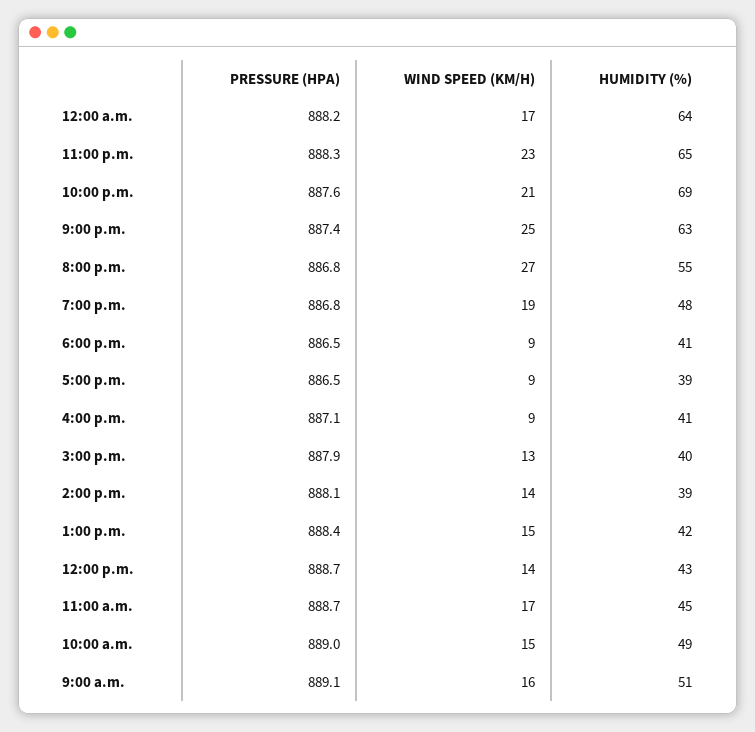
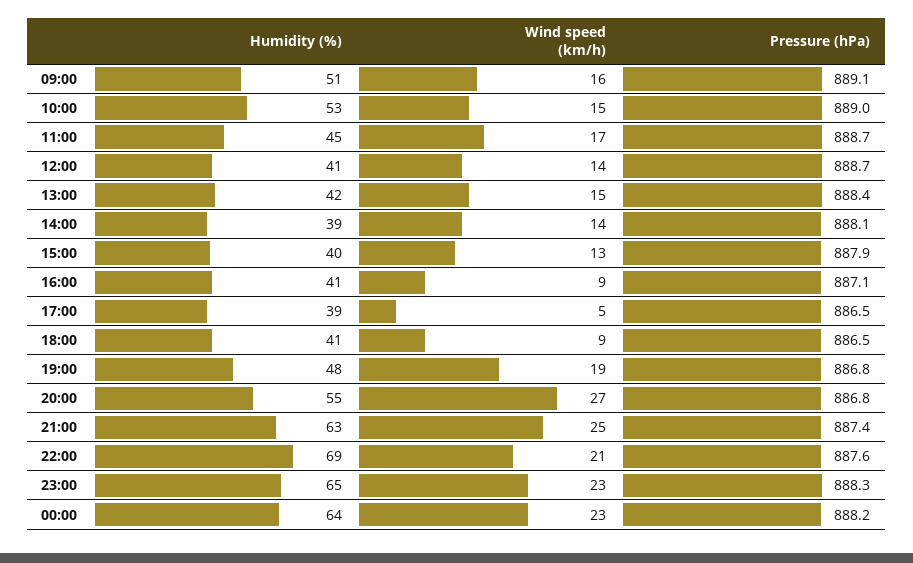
WIND SPEED (KM/H), 12:00 a.m.: 17 -> 23
WIND SPEED (KM/H), 5:00 p.m.: 9 -> 5
HUMIDITY (%), 12:00 p.m.: 43 -> 41
HUMIDITY (%), 10:00 a.m.: 49 -> 53

